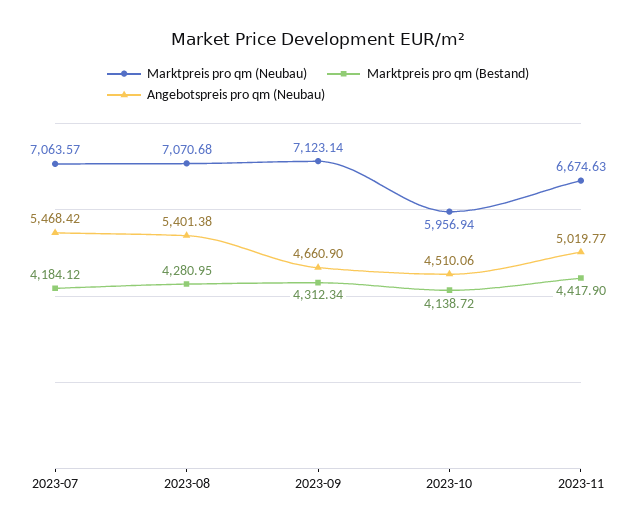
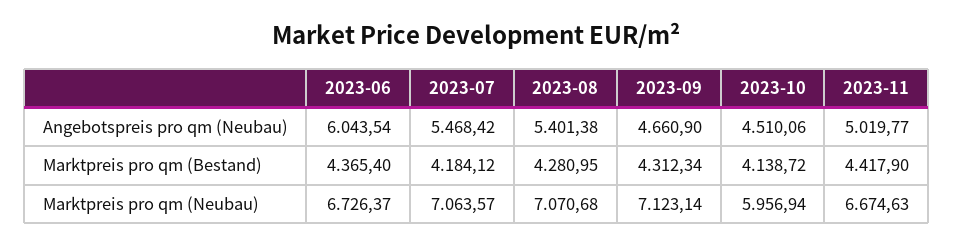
Angebotspreis pro qm (Neubau), 2023-06: none -> 6043.54
Marktpreis pro qm (Bestand), 2023-06: none -> 4365.4
Marktpreis pro qm (Neubau), 2023-06: none -> 6726.37

